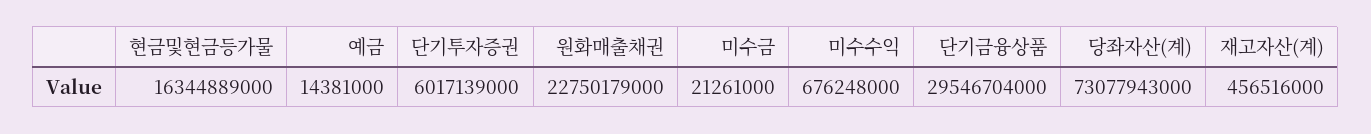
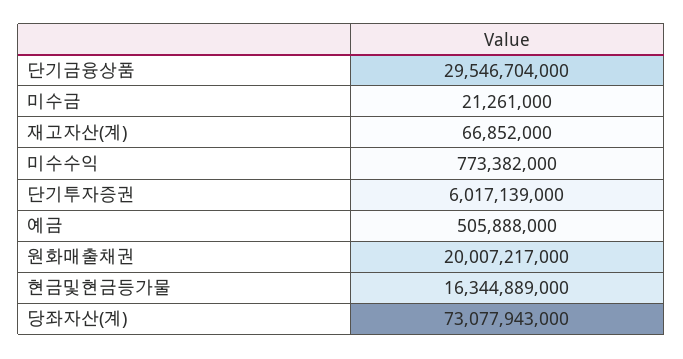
예금: 14381000 -> 505888000
원화매출채권: 22750179000 -> 20007217000
미수수익: 676248000 -> 773382000
재고자산(계): 456516000 -> 66852000

